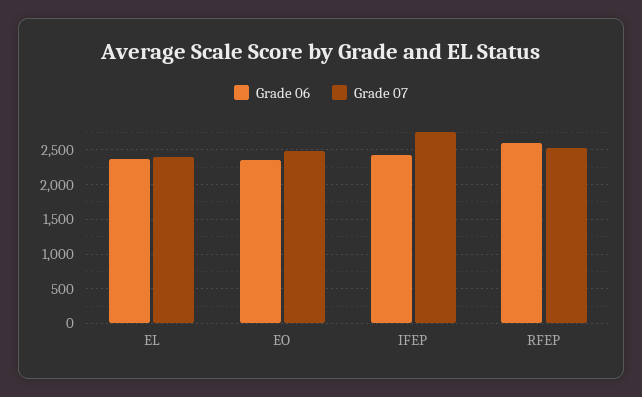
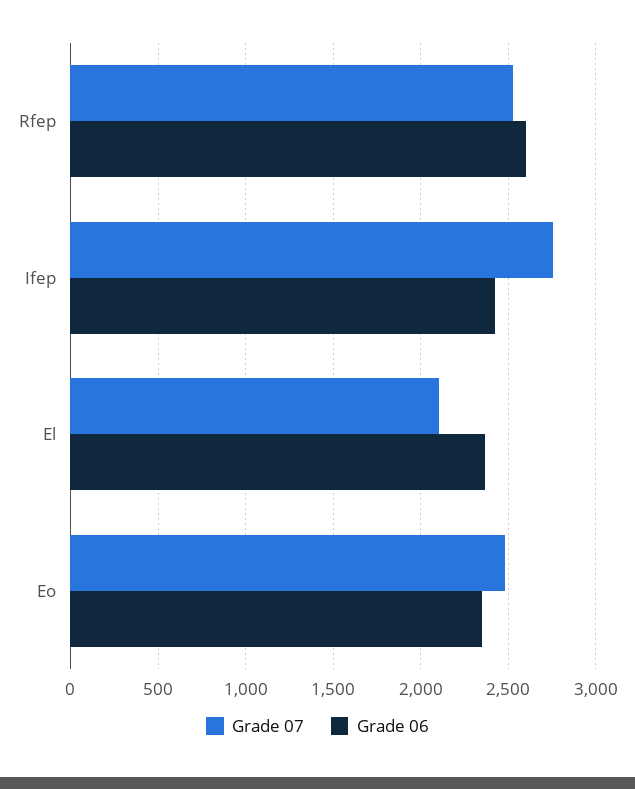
Grade 07, EL: 2400 -> 2100

